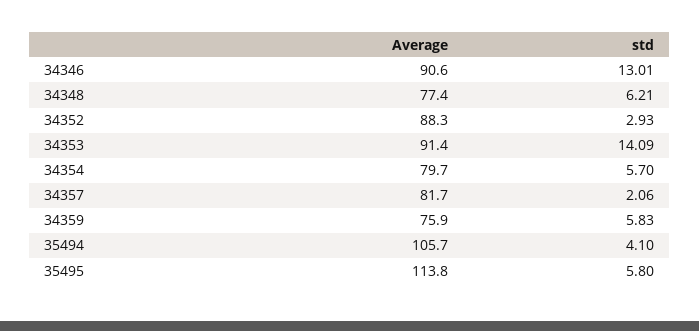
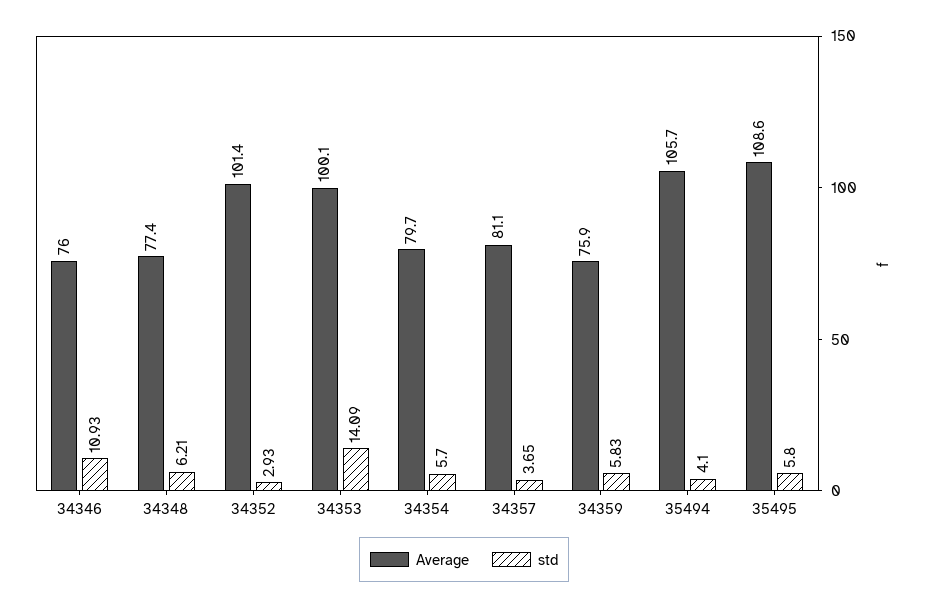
Average, 34346: 90.6 -> 76
std, 34346: 13.01 -> 10.93
Average, 34352: 88.3 -> 101.4
Average, 34353: 91.4 -> 100.1
Average, 34357: 81.7 -> 81.1
std, 34357: 2.06 -> 3.65
Average, 35495: 113.8 -> 108.6

